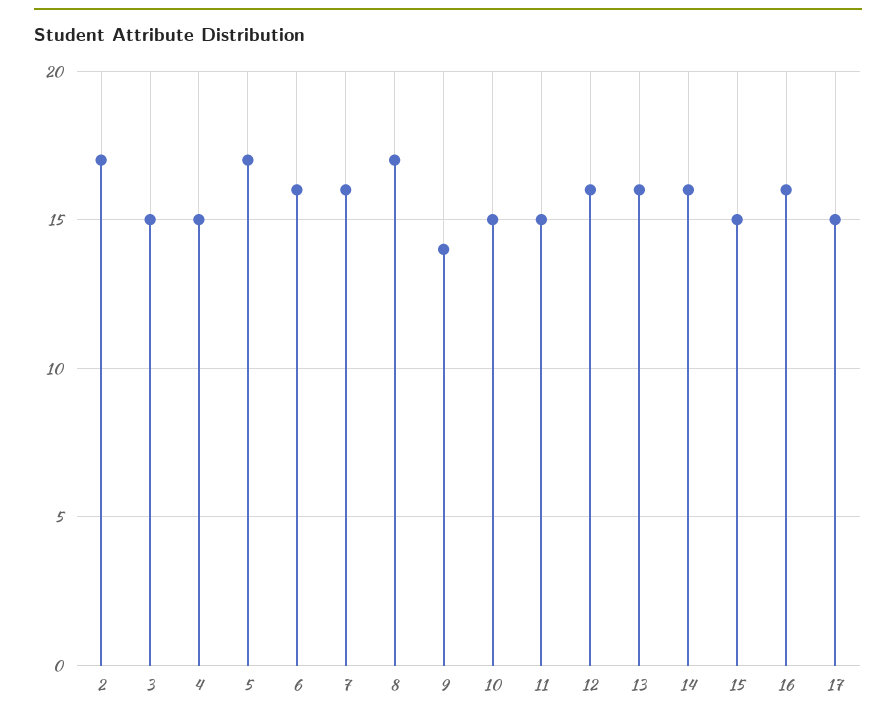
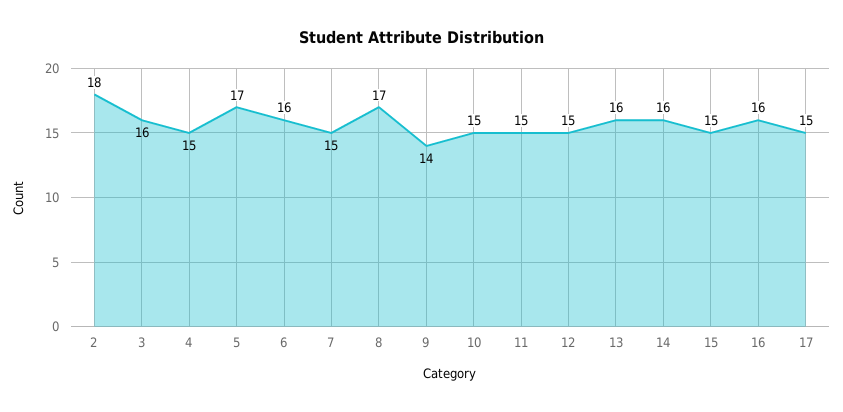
2: 17 -> 18
3: 15 -> 16
7: 16 -> 15
12: 16 -> 15

